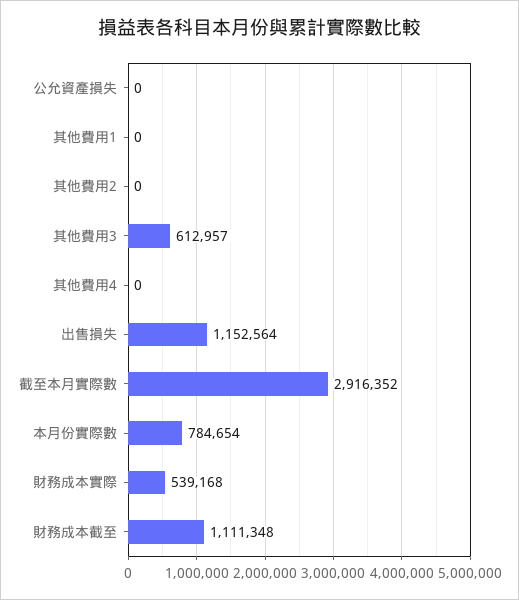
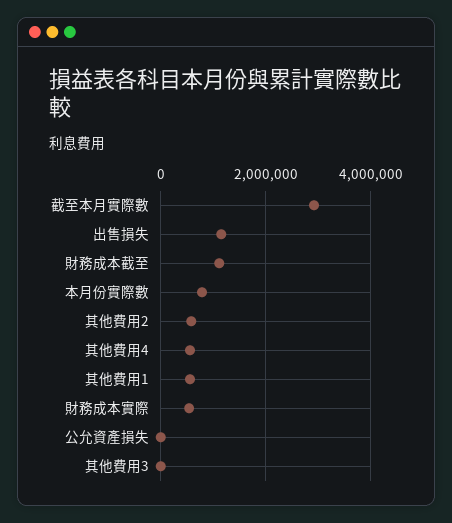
其他費用1: 0 -> 600000
其他費用2: 0 -> 600000
其他費用3: 612957 -> 0
其他費用4: 0 -> 600000

